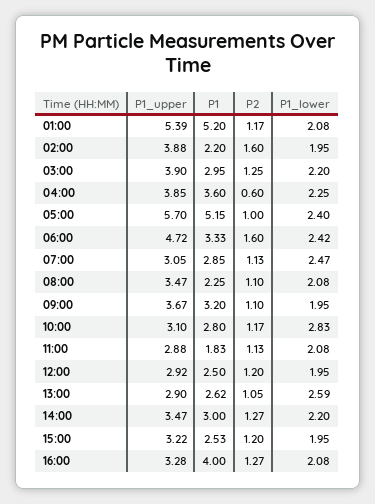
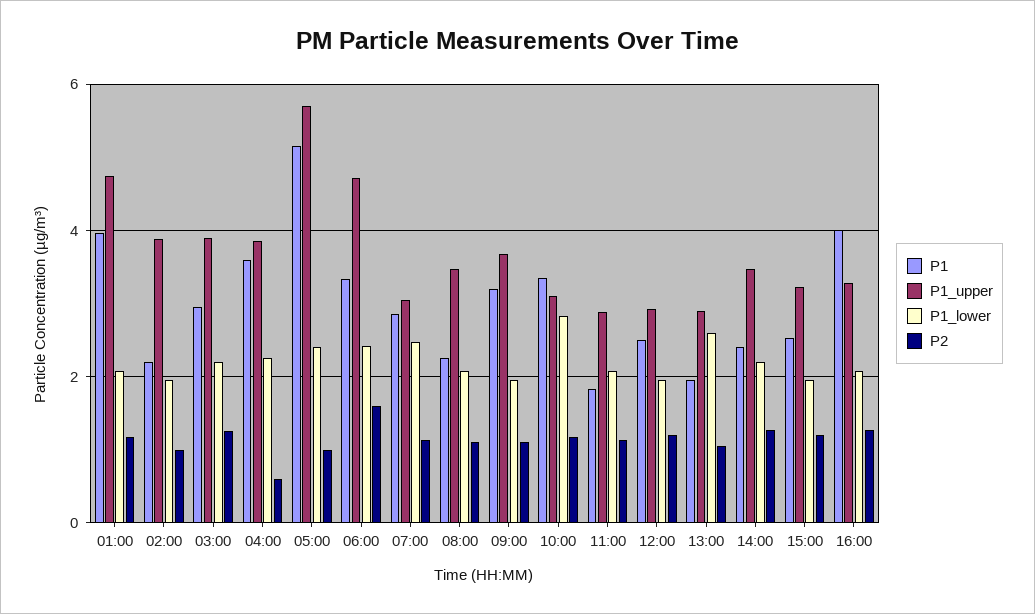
P1_upper, 01:00: 5.39 -> 4.8
P1, 01:00: 5.2 -> 4
P2, 02:00: 1.6 -> 1
P1, 10:00: 2.8 -> 3.4
P1, 13:00: 2.62 -> 2
P1, 14:00: 3 -> 2.4

